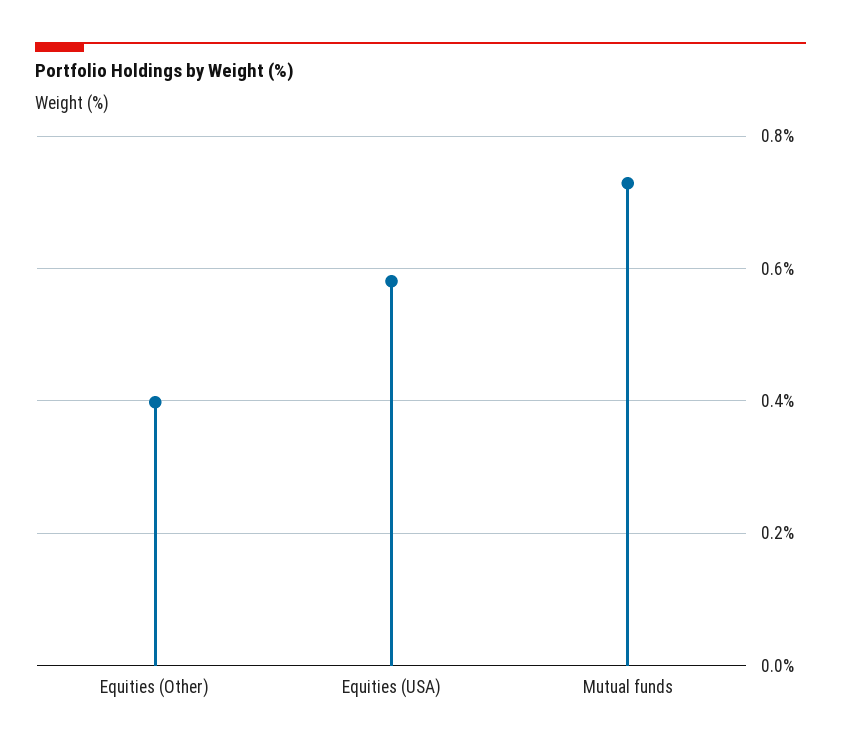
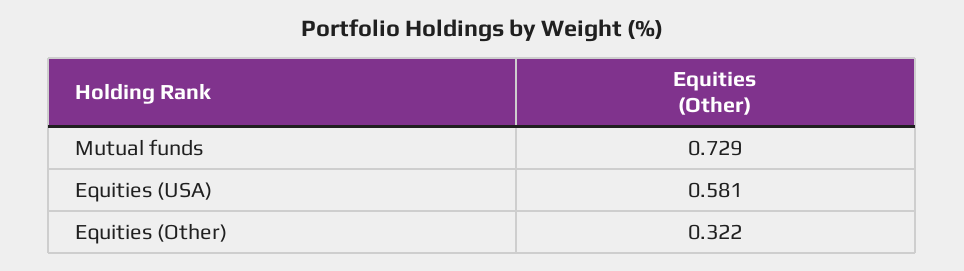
Equities (Other): 0.4 -> 0.322

